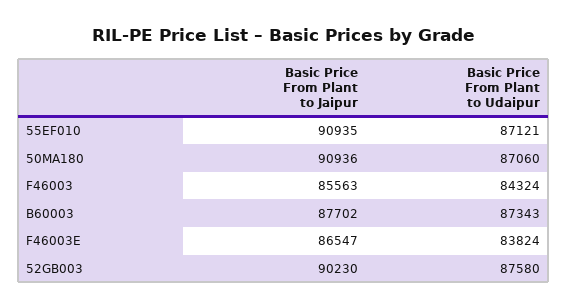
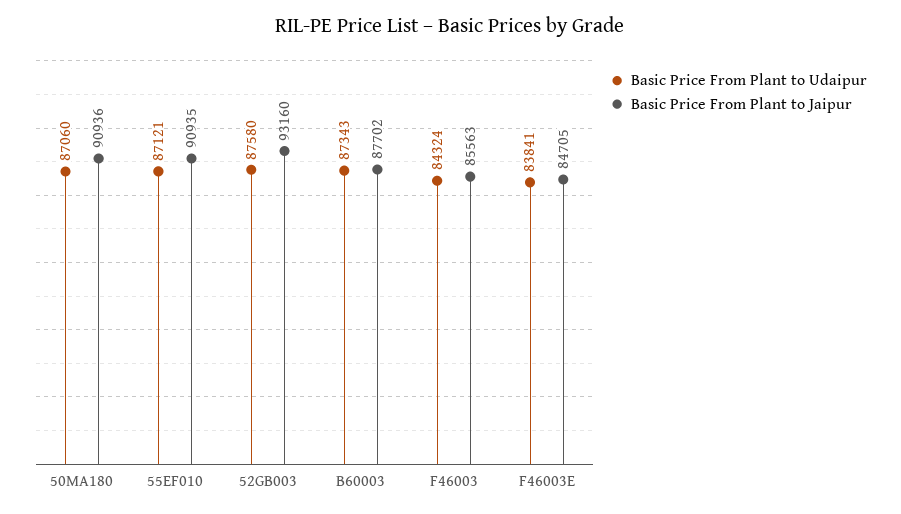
Basic Price From Plant to Jaipur, F46003E: 86547 -> 84705
Basic Price From Plant to Udaipur, F46003E: 83824 -> 83841
Basic Price From Plant to Jaipur, 52GB003: 90230 -> 93160

